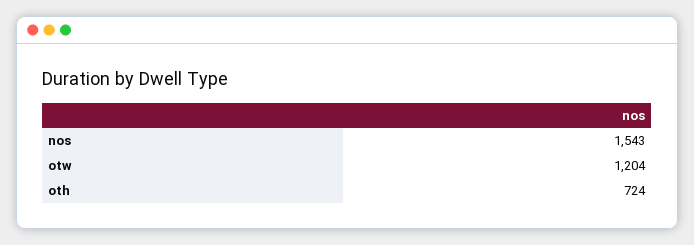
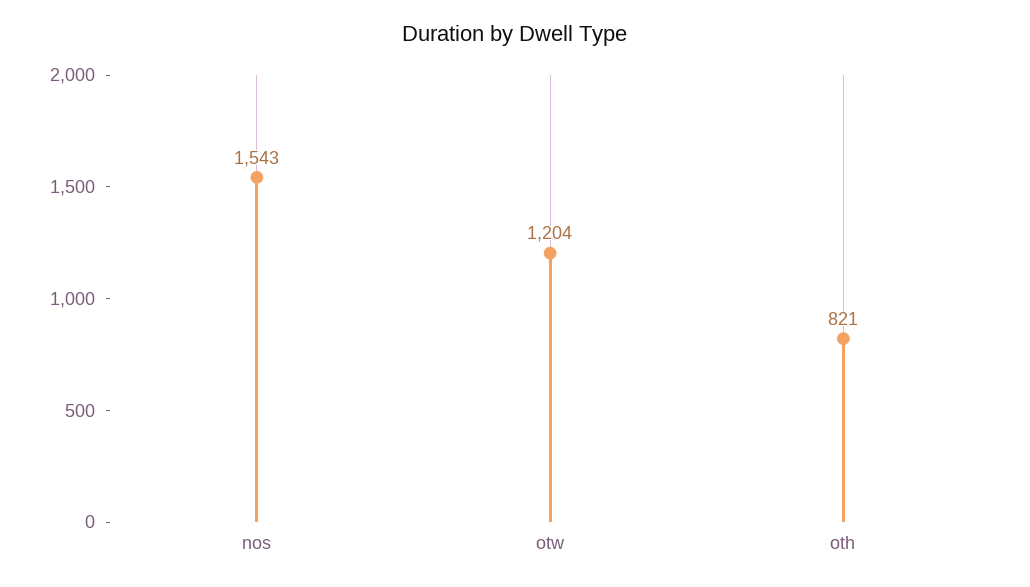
oth: 724 -> 821

